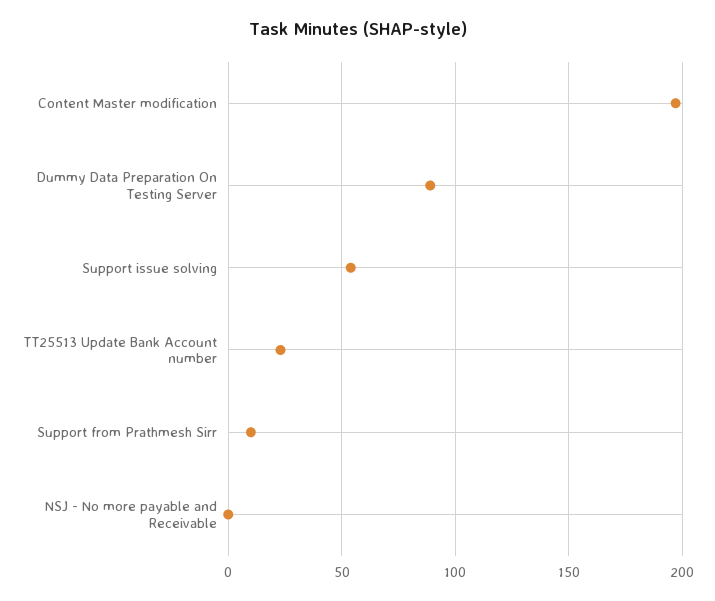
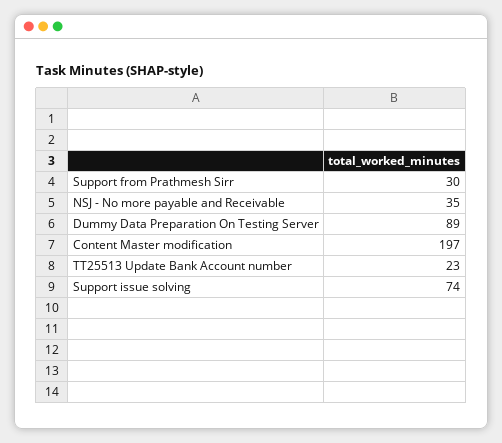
Support issue solving: 55 -> 74
Support from Prathmesh Sirr: 10 -> 30
NSJ - No more payable and Receivable: 0 -> 35

